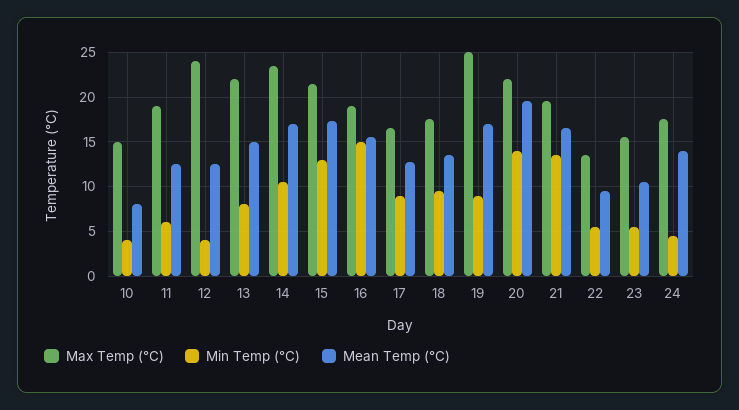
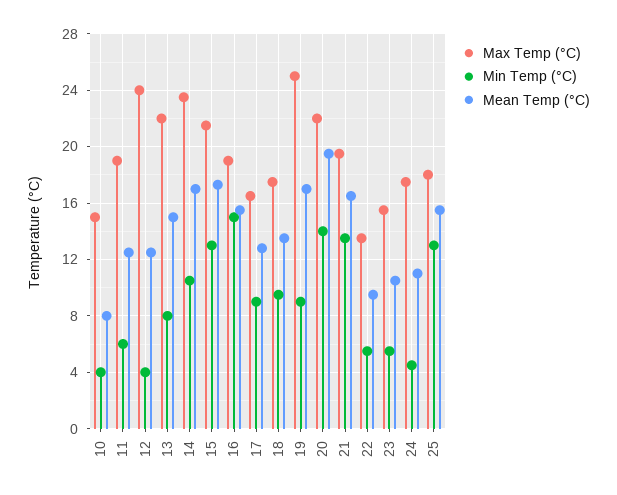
Mean Temp (°C), 24: 14 -> 11
Max Temp (°C), 25: none -> 18
Min Temp (°C), 25: none -> 13
Mean Temp (°C), 25: none -> 15.5

